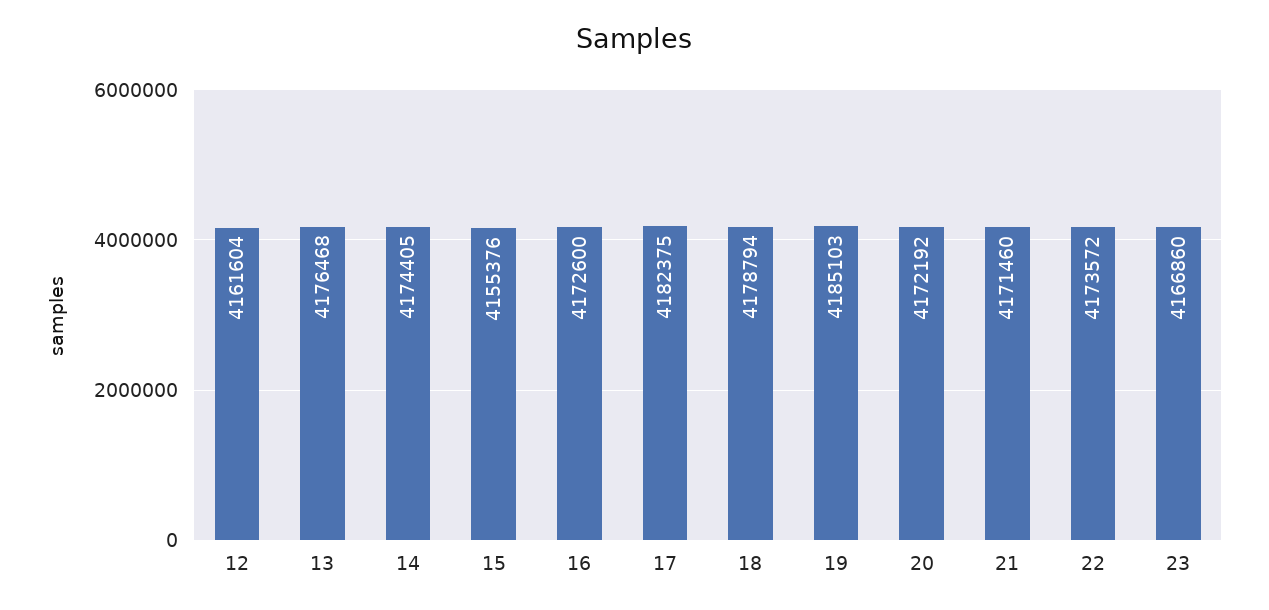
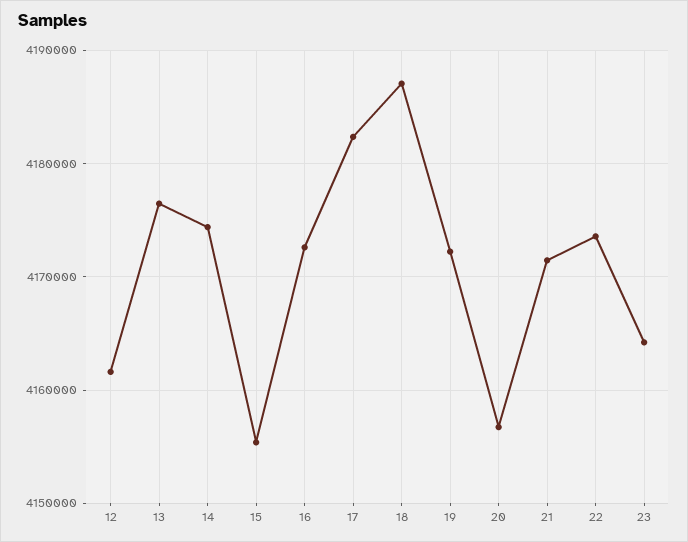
18: 4178794 -> 4187000
19: 4185103 -> 4172000
20: 4172192 -> 4157000
23: 4166860 -> 4164000

